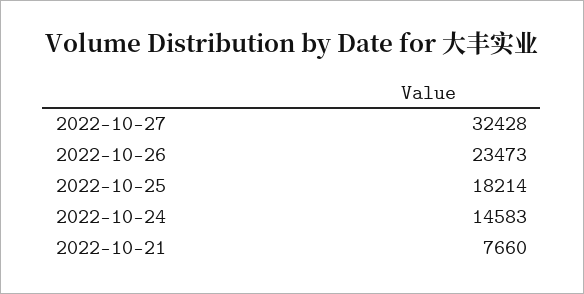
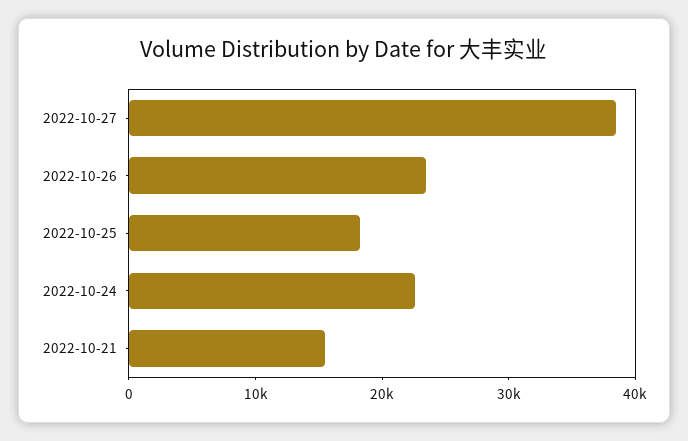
2022-10-27: 32428 -> 38000
2022-10-24: 14583 -> 22000
2022-10-21: 7660 -> 16000

